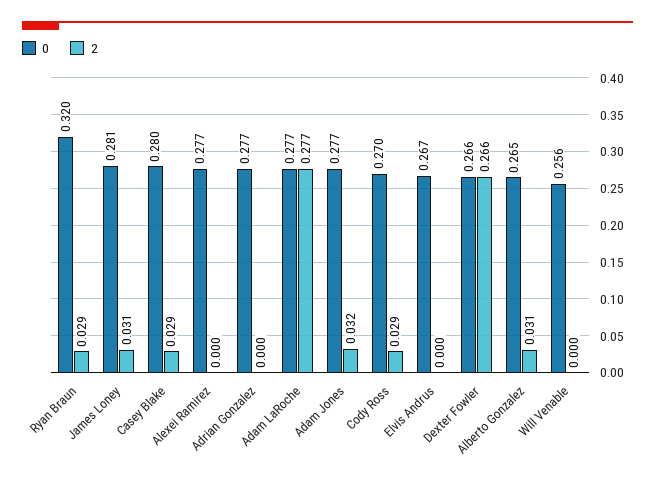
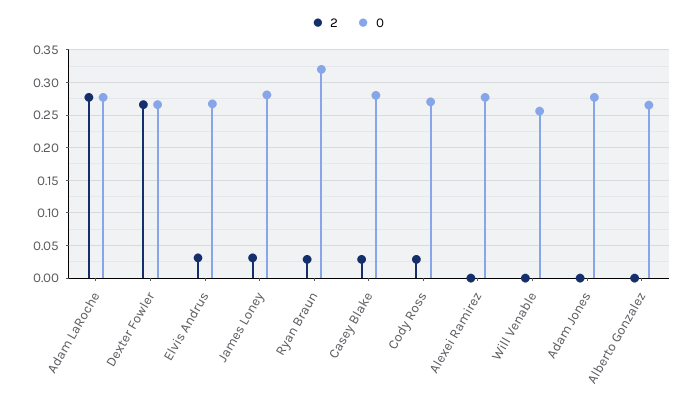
0, Adrian Gonzalez: 0.277 -> none
2, Adrian Gonzalez: 0 -> none
2, Adam Jones: 0.032 -> 0
2, Elvis Andrus: 0 -> 0.03
2, Alberto Gonzalez: 0.031 -> 0

